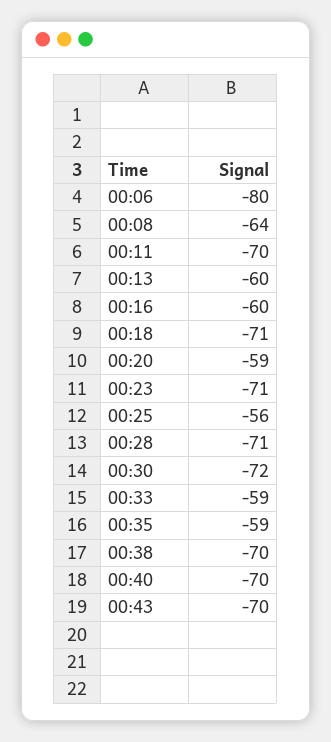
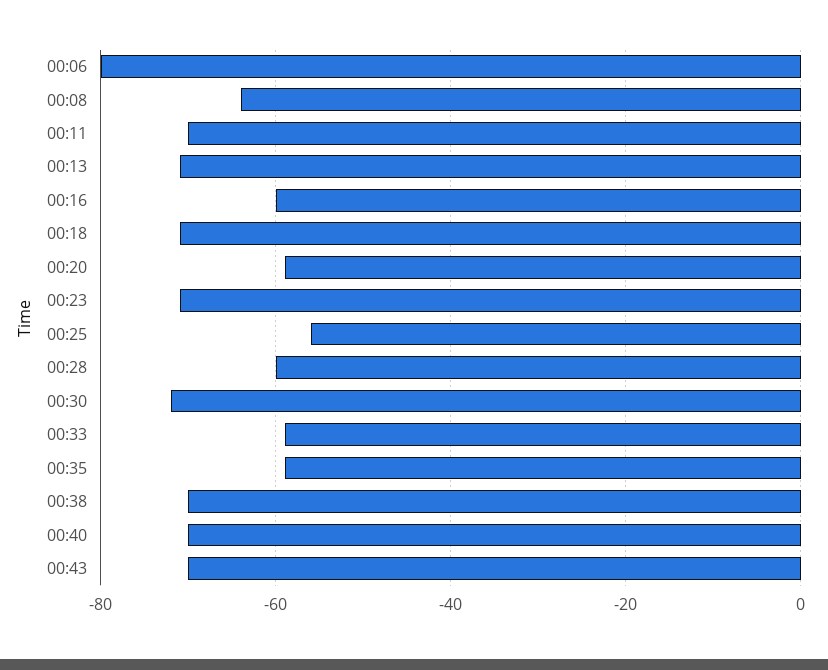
00:13: -60 -> -70
00:28: -71 -> -60

